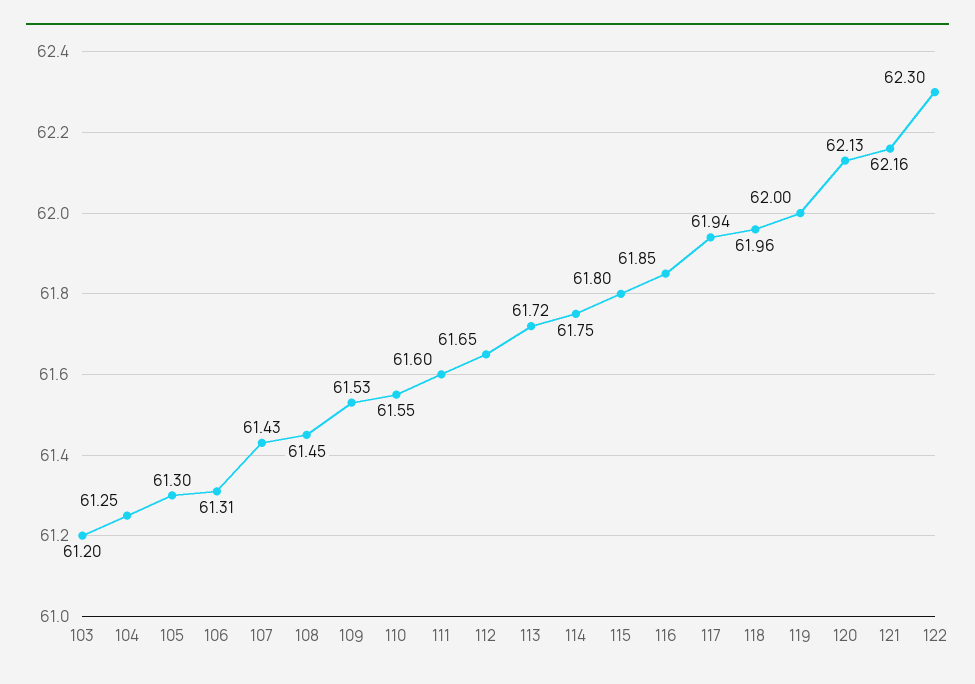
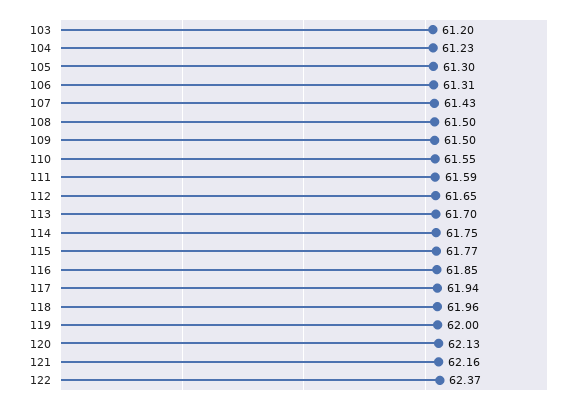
104: 61.25 -> 61.23
108: 61.45 -> 61.5
109: 61.53 -> 61.5
111: 61.6 -> 61.59
113: 61.72 -> 61.7
115: 61.8 -> 61.77
122: 62.3 -> 62.37

